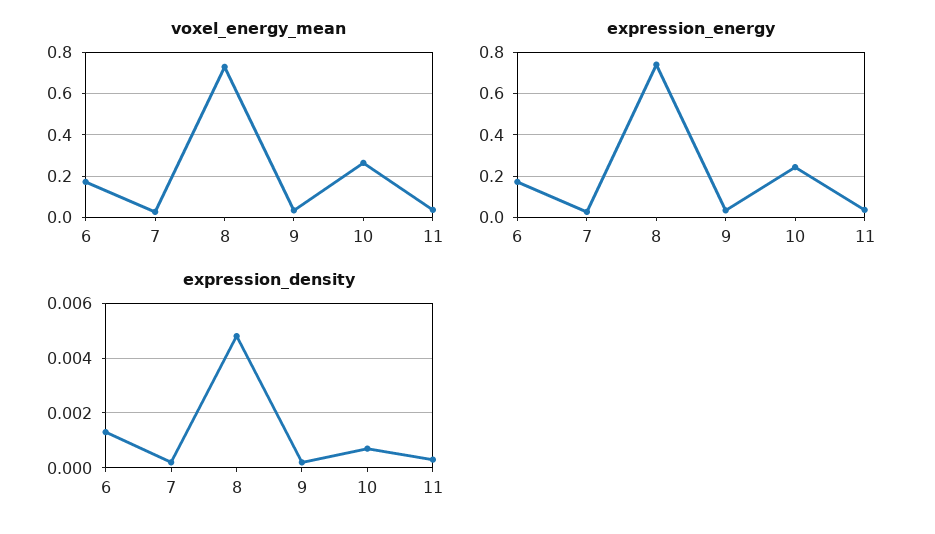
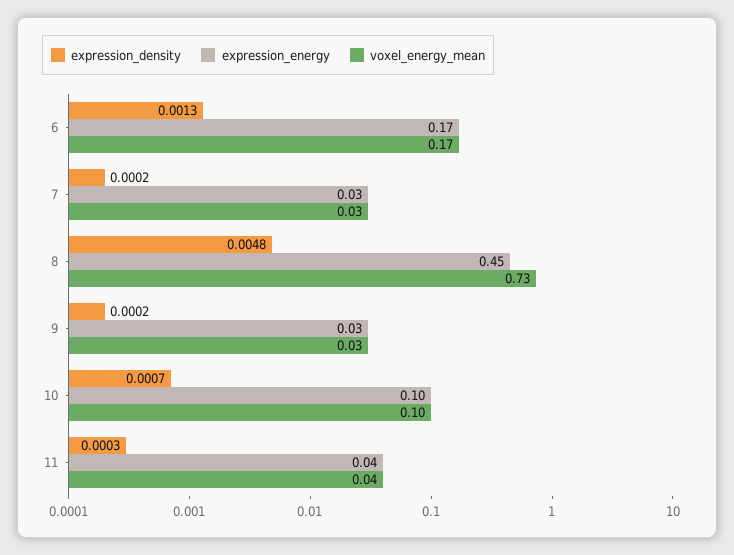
voxel_energy_mean, 10: 0.25 -> 0.1
expression_energy, 8: 0.75 -> 0.45
expression_energy, 10: 0.25 -> 0.1

